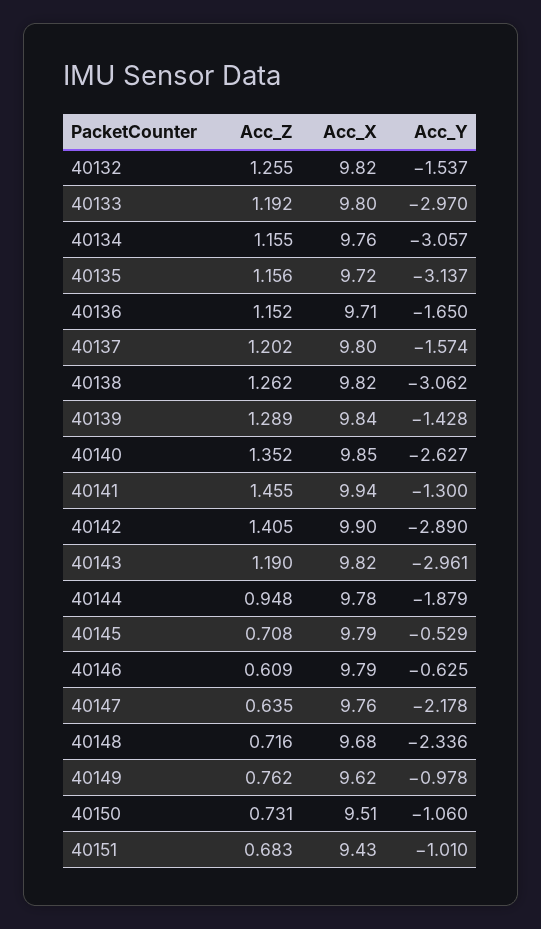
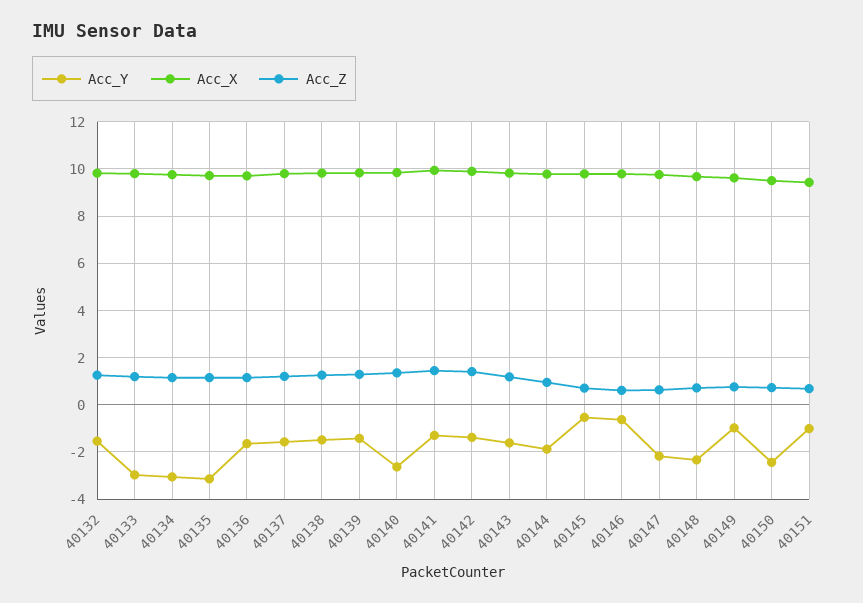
Acc_Y, 40138: -3.062 -> -1.5
Acc_Y, 40142: -2.89 -> -1.5
Acc_Y, 40143: -2.961 -> -1.5
Acc_Y, 40150: -1.06 -> -2.5

